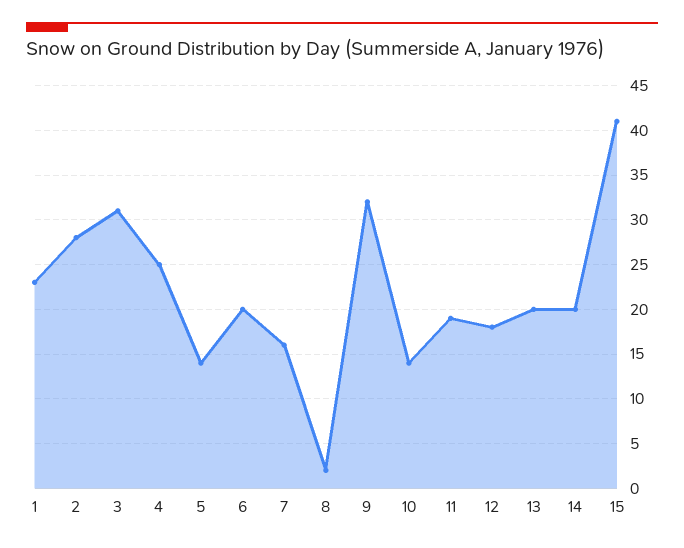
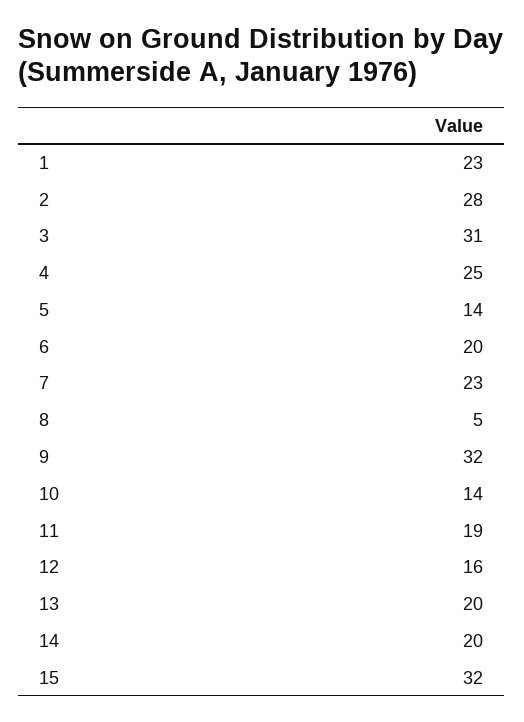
7: 16 -> 23
8: 2 -> 5
12: 18 -> 16
15: 41 -> 32

